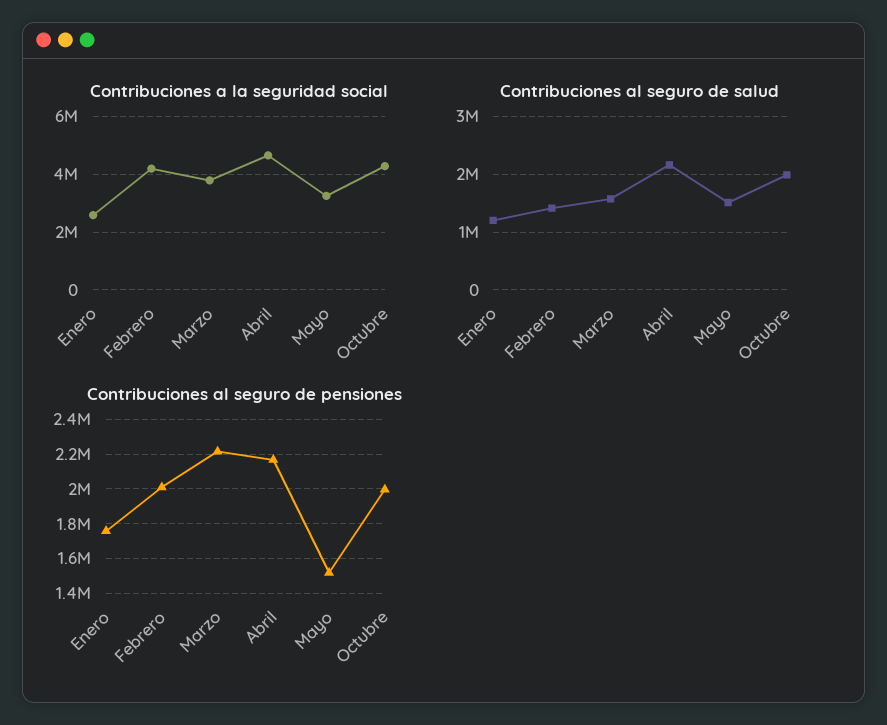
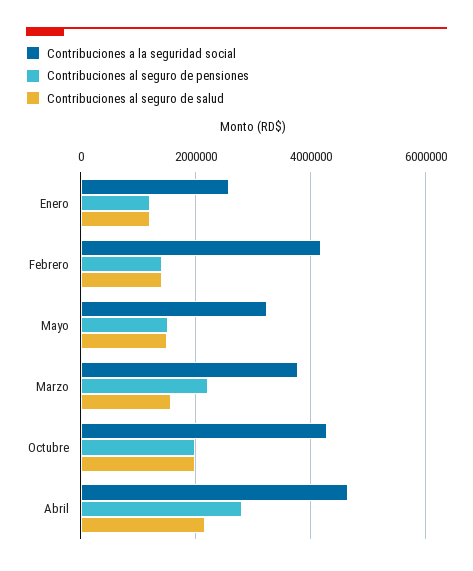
Contribuciones al seguro de pensiones, Enero: 1750000 -> 1200000
Contribuciones al seguro de pensiones, Febrero: 2000000 -> 1400000
Contribuciones al seguro de pensiones, Abril: 2150000 -> 2800000

